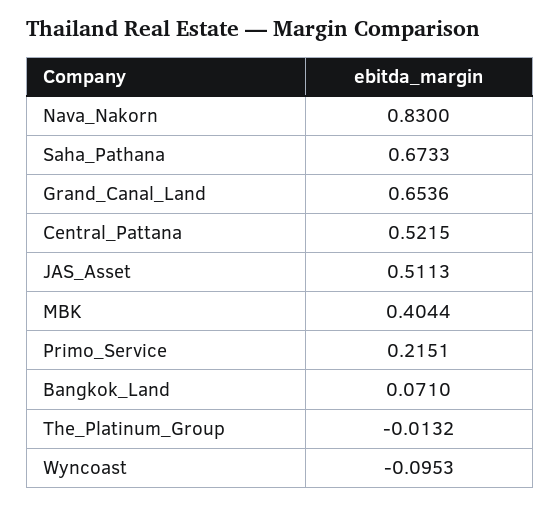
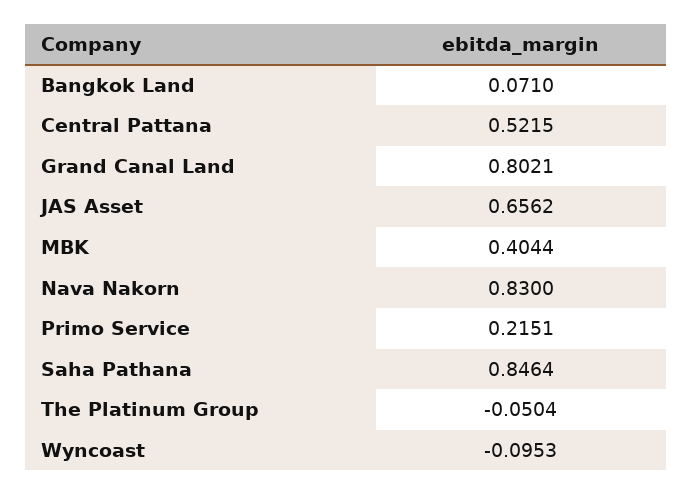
Saha_Pathana: 0.6733 -> 0.8464
Grand_Canal_Land: 0.6536 -> 0.8021
JAS_Asset: 0.5113 -> 0.6562
The_Platinum_Group: -0.0132 -> -0.0504

